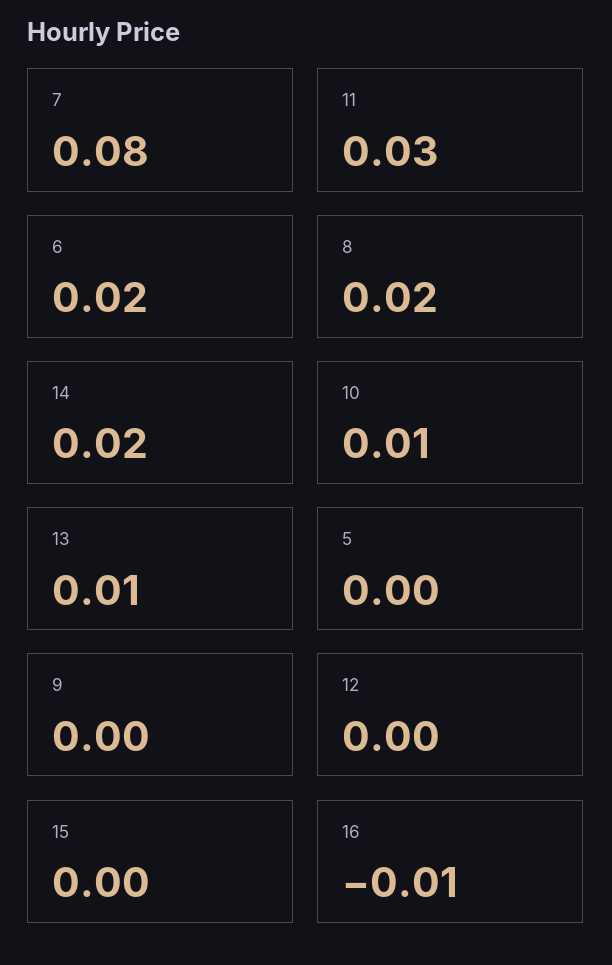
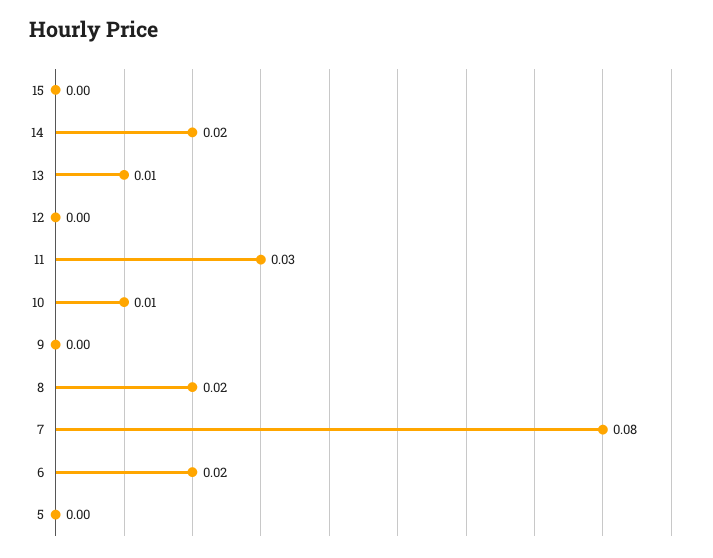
16: -0.01 -> none

